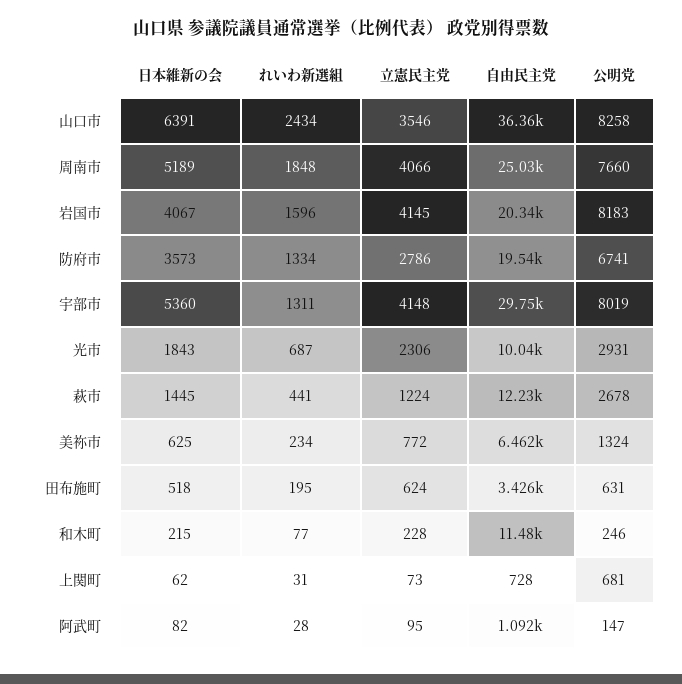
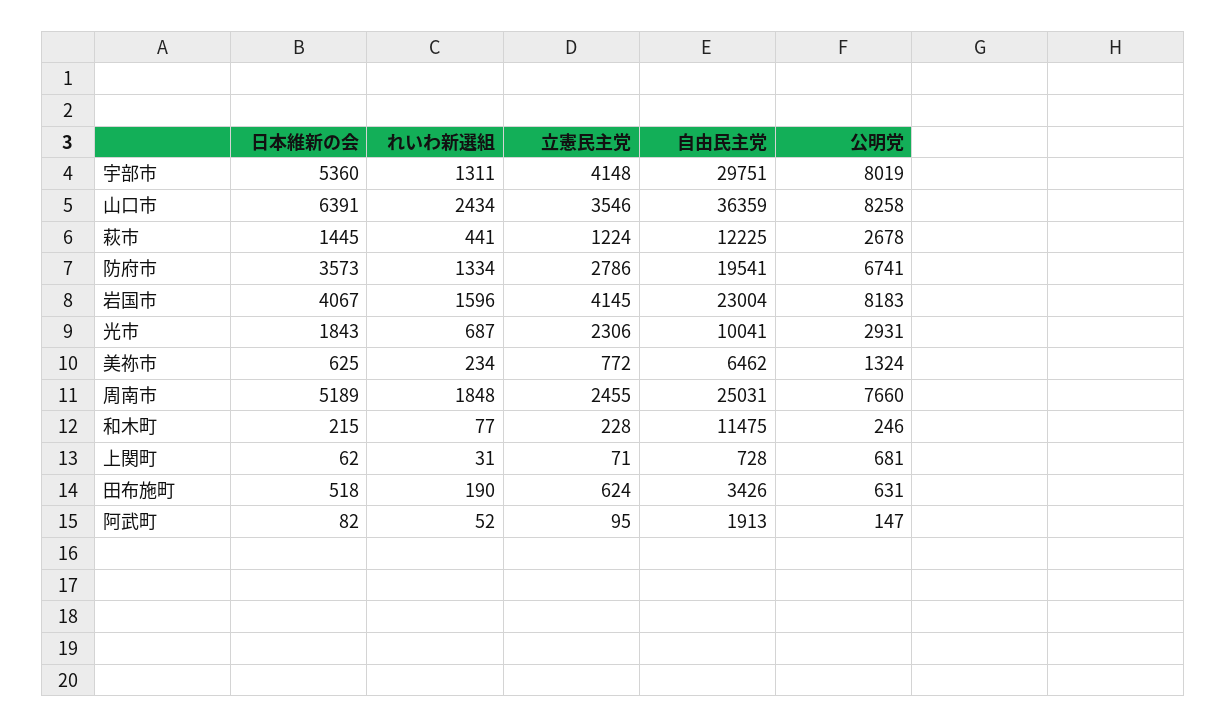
立憲民主党, 周南市: 4066 -> 2455
自由民主党, 岩国市: 20340 -> 23004
れいわ新選組, 田布施町: 195 -> 190
立憲民主党, 上関町: 73 -> 71
れいわ新選組, 阿武町: 28 -> 52
自由民主党, 阿武町: 1092 -> 1913

